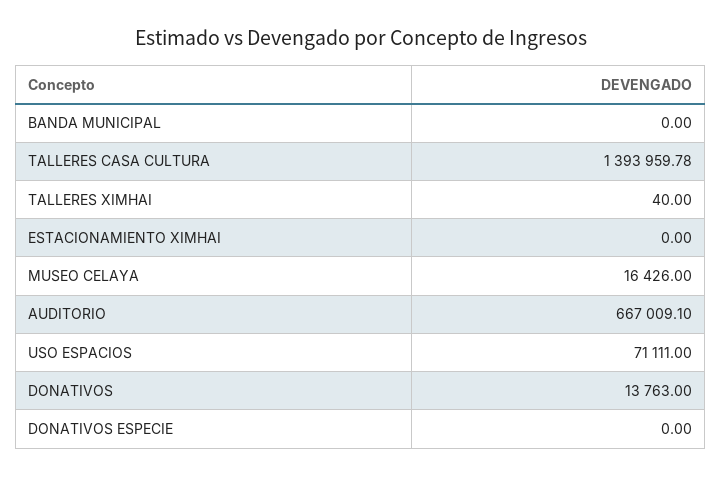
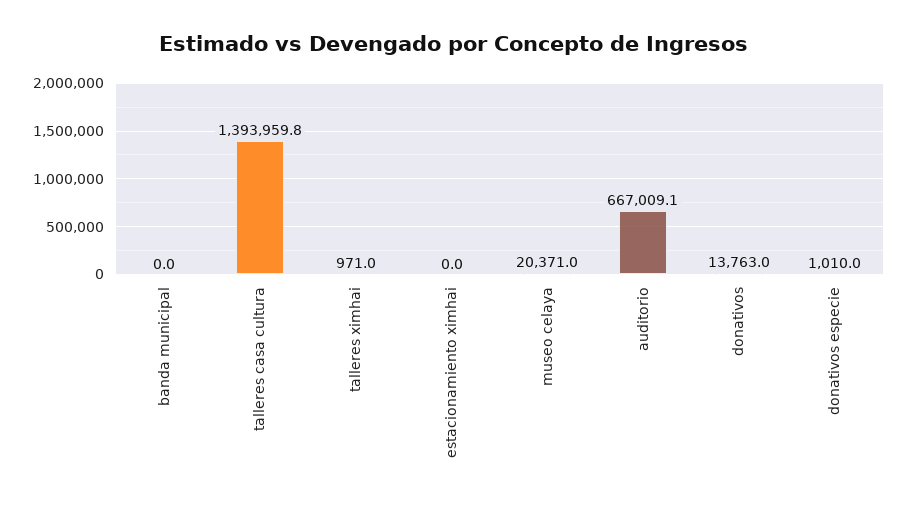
TALLERES XIMHAI: 40 -> 971
MUSEO CELAYA: 16426 -> 20371
USO ESPACIOS: 71111 -> none
DONATIVOS ESPECIE: 0 -> 1010

